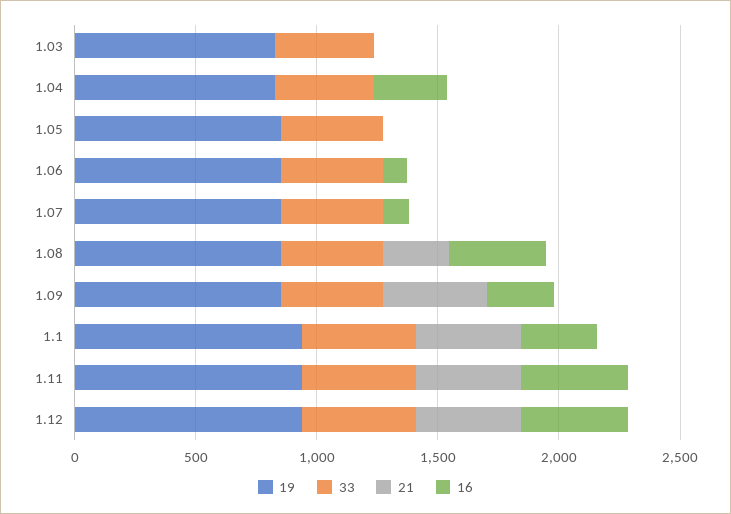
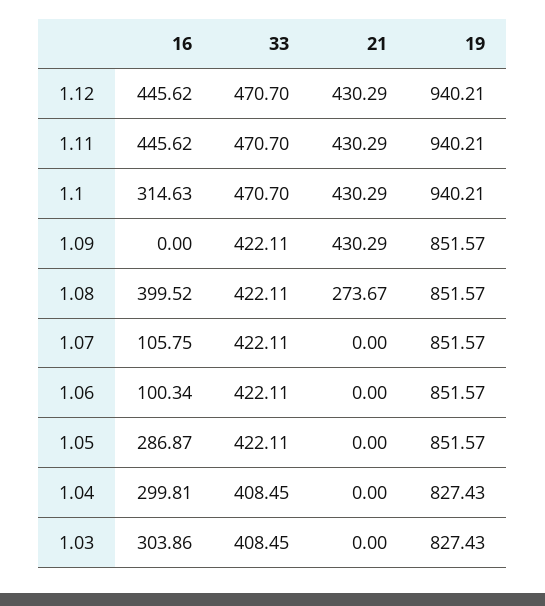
16, 1.03: 0 -> 303.86
16, 1.05: 0 -> 286.87
16, 1.09: 300 -> 0

